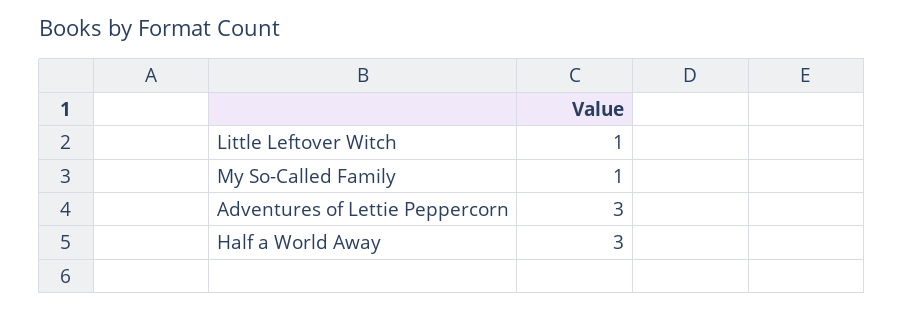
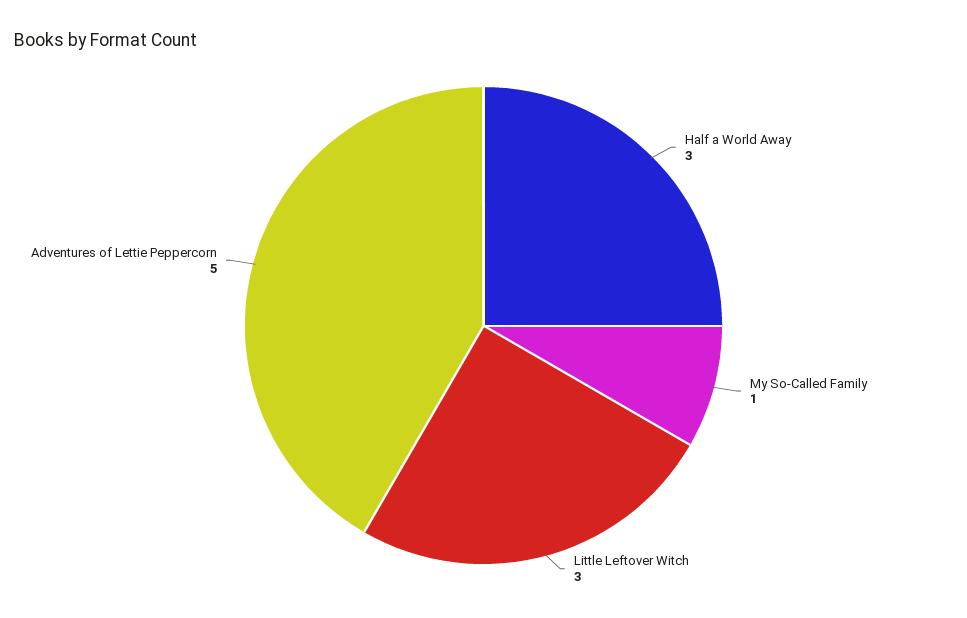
Little Leftover Witch: 1 -> 3
Adventures of Lettie Peppercorn: 3 -> 5

